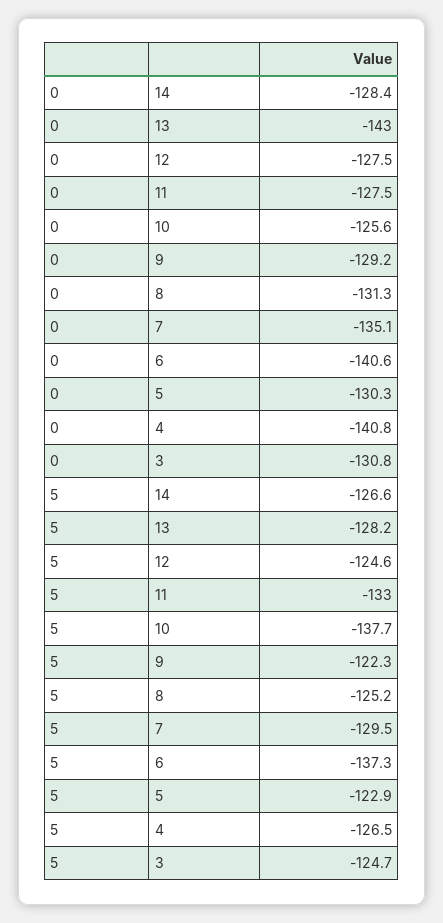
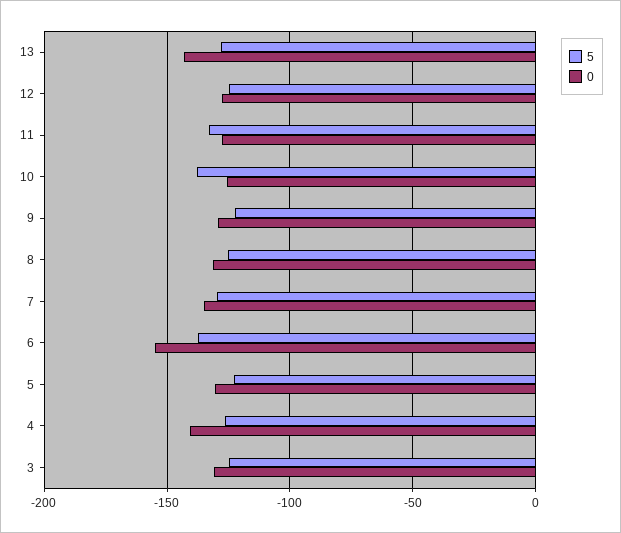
0, 14: -128.4 -> none
0, 6: -140.6 -> -155
5, 14: -126.6 -> none

